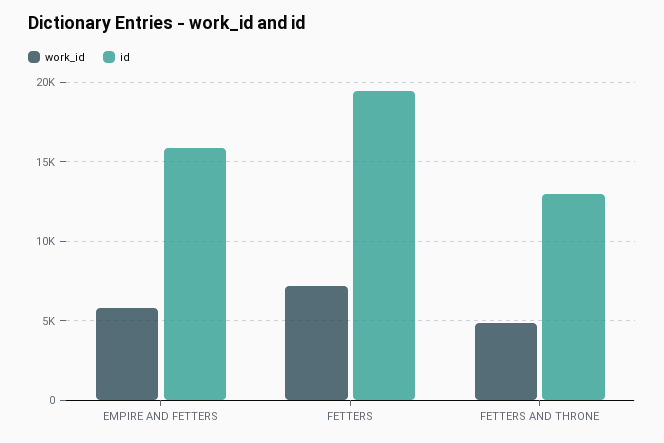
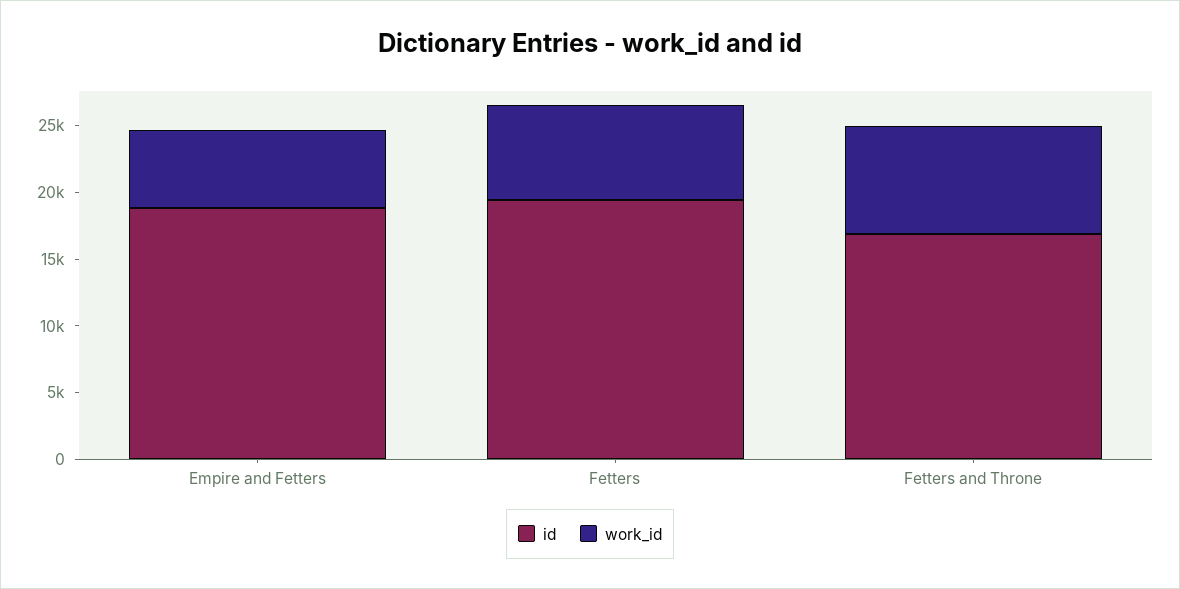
id, EMPIRE AND FETTERS: 16000 -> 19000
work_id, FETTERS AND THRONE: 5000 -> 8000
id, FETTERS AND THRONE: 13000 -> 17000

